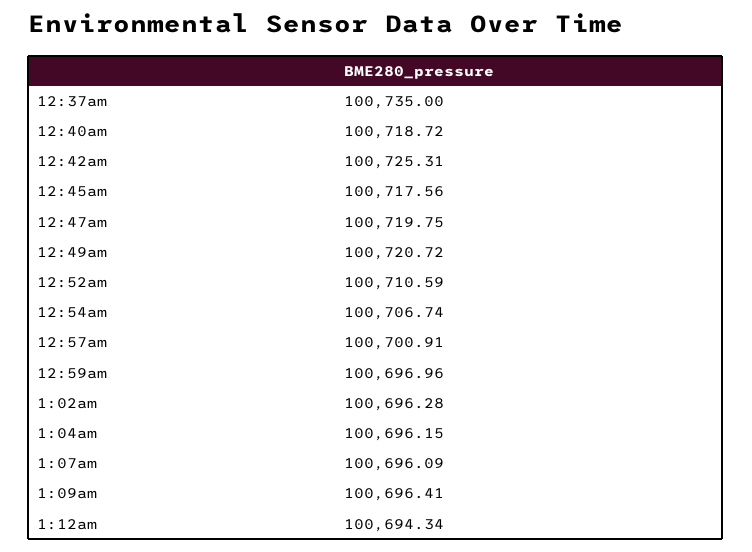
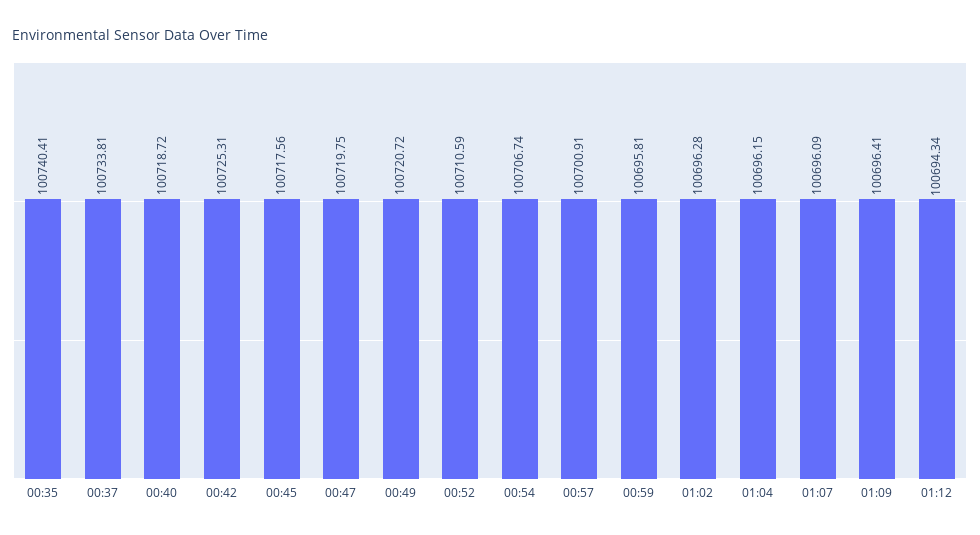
12:37am: 100735 -> 100733.81
12:59am: 100696.96 -> 100695.81
00:35: none -> 100740.41

